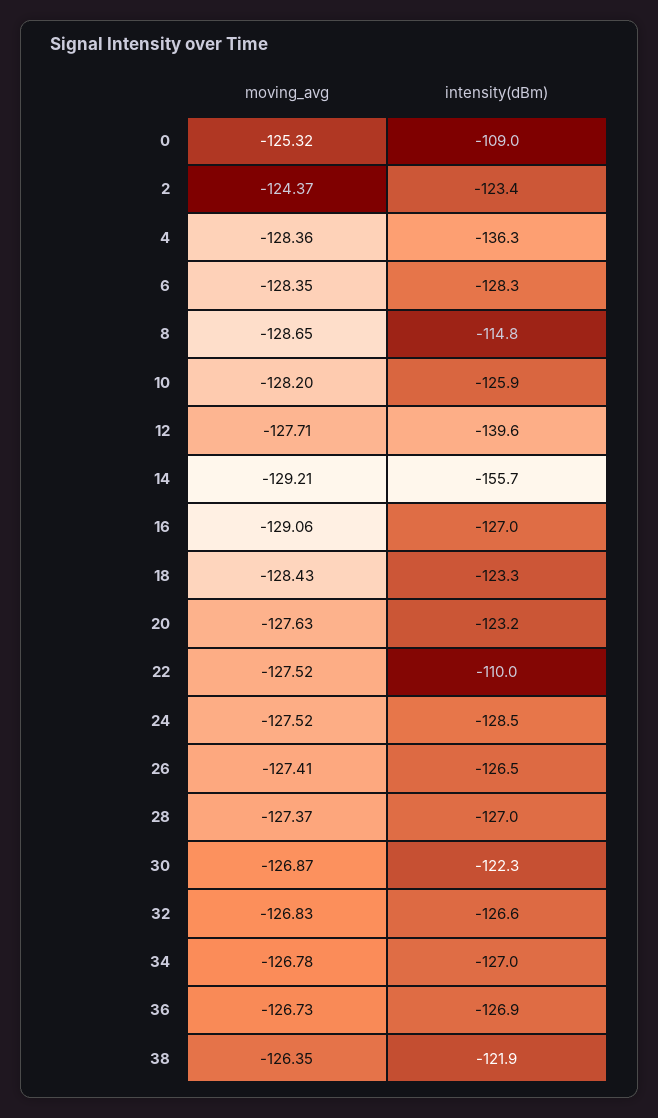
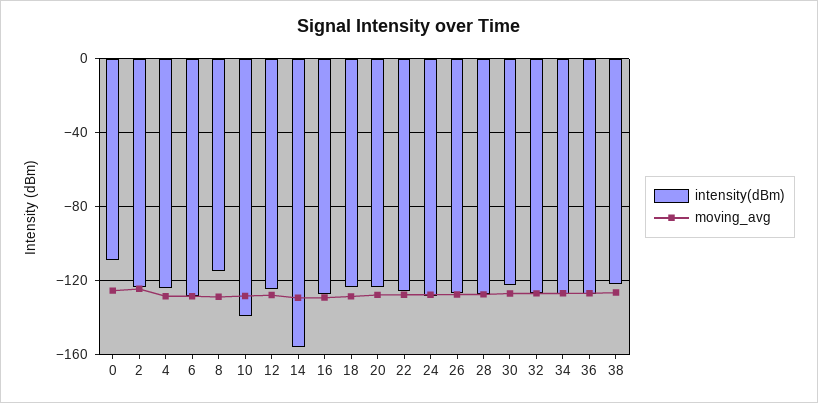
intensity(dBm), 4: -136.3 -> -125
intensity(dBm), 10: -125.9 -> -140
intensity(dBm), 12: -139.6 -> -125
intensity(dBm), 22: -110 -> -125

